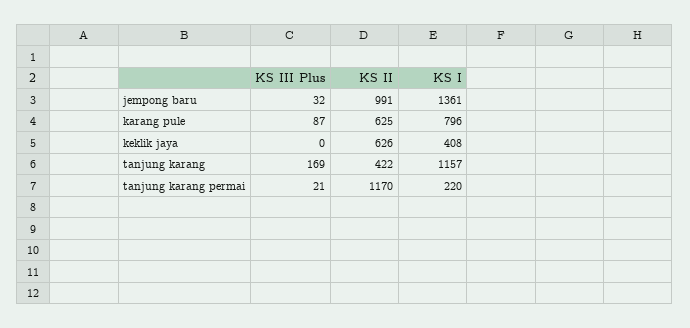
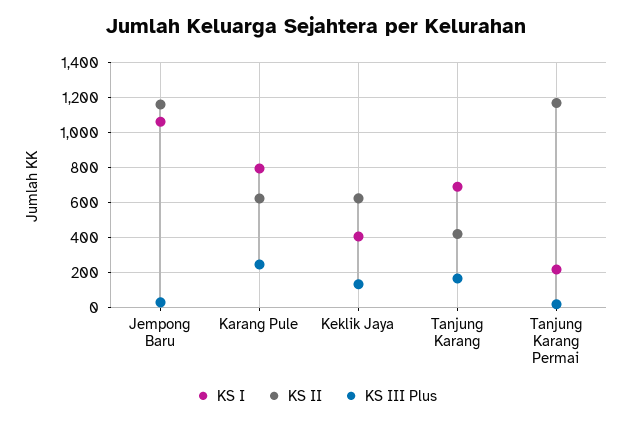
KS II, jempong baru: 991 -> 1150
KS I, jempong baru: 1361 -> 1050
KS III Plus, karang pule: 87 -> 250
KS III Plus, keklik jaya: 0 -> 150
KS I, tanjung karang: 1157 -> 700

